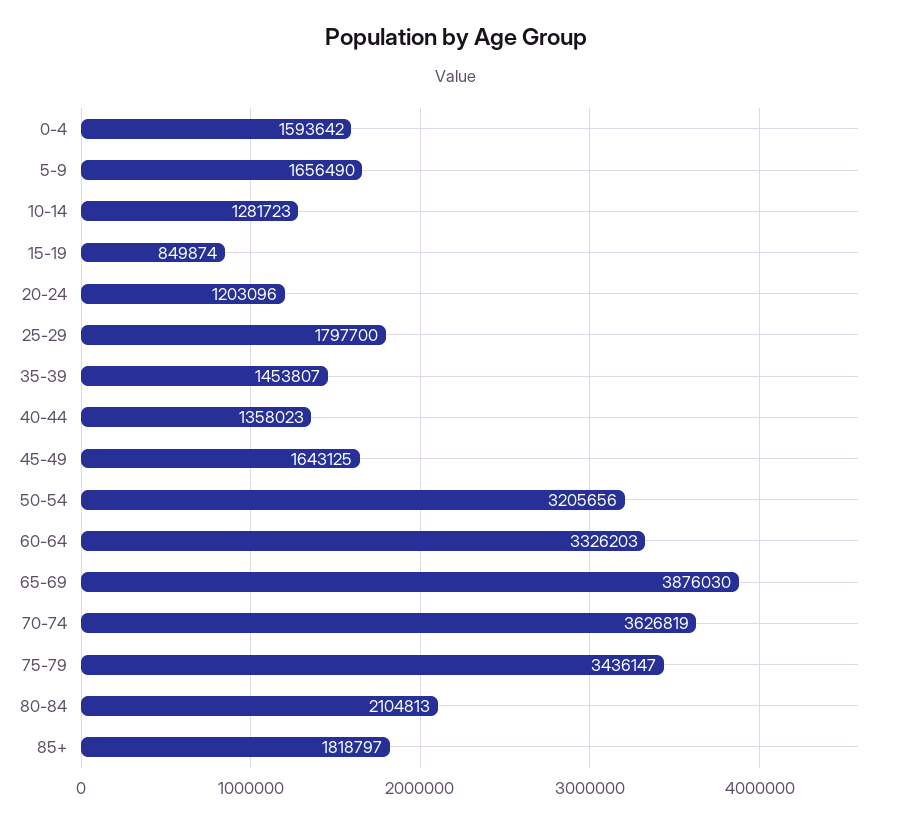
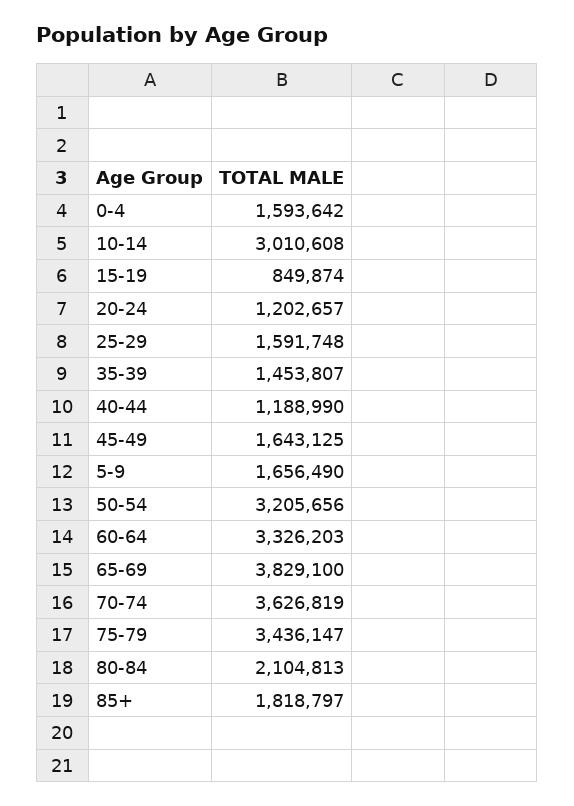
10-14: 1281723 -> 3010608
20-24: 1203096 -> 1202657
25-29: 1797700 -> 1591748
40-44: 1358023 -> 1188990
65-69: 3876030 -> 3829100

